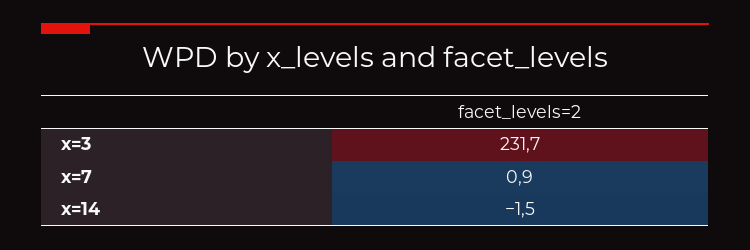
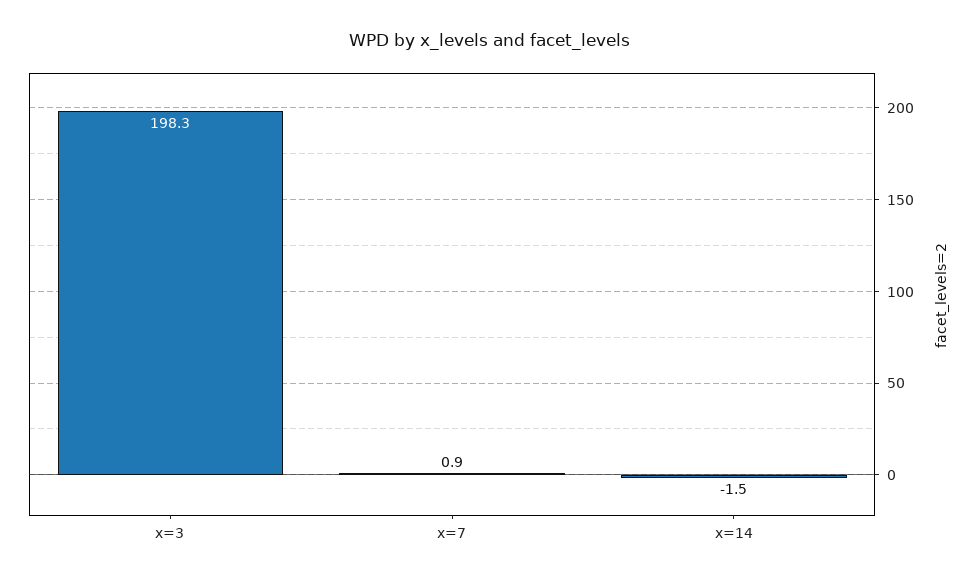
x=3: 231.7 -> 198.3

